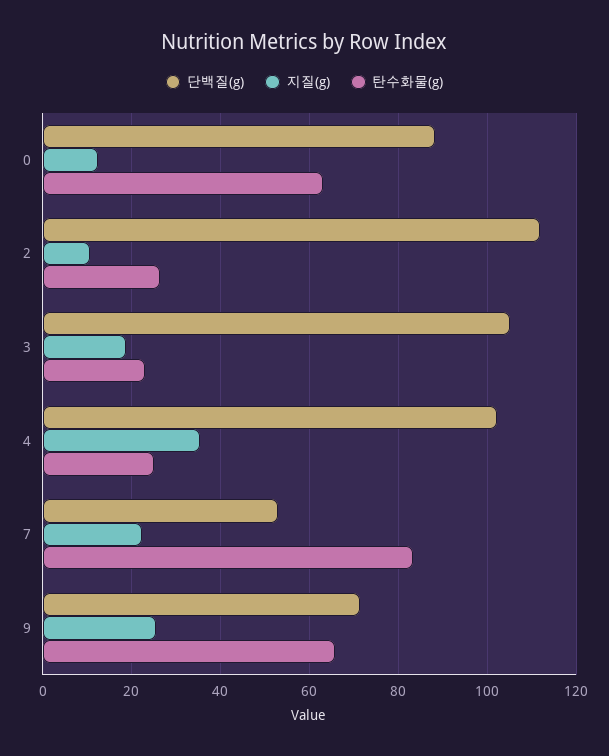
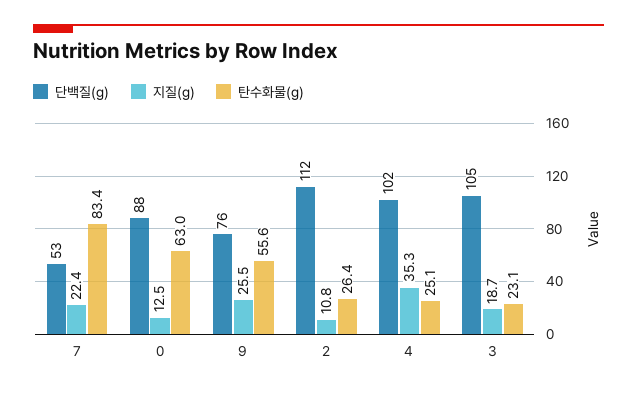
단백질(g), 9: 72 -> 76
탄수화물(g), 9: 66 -> 55.6

